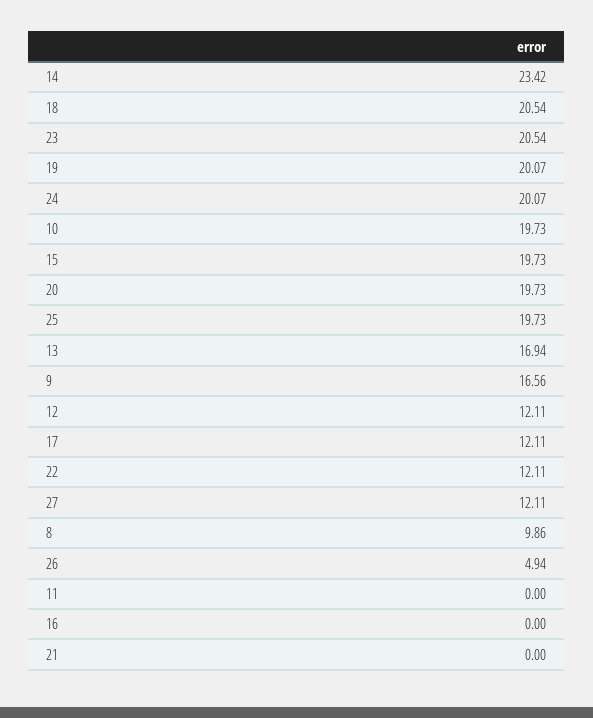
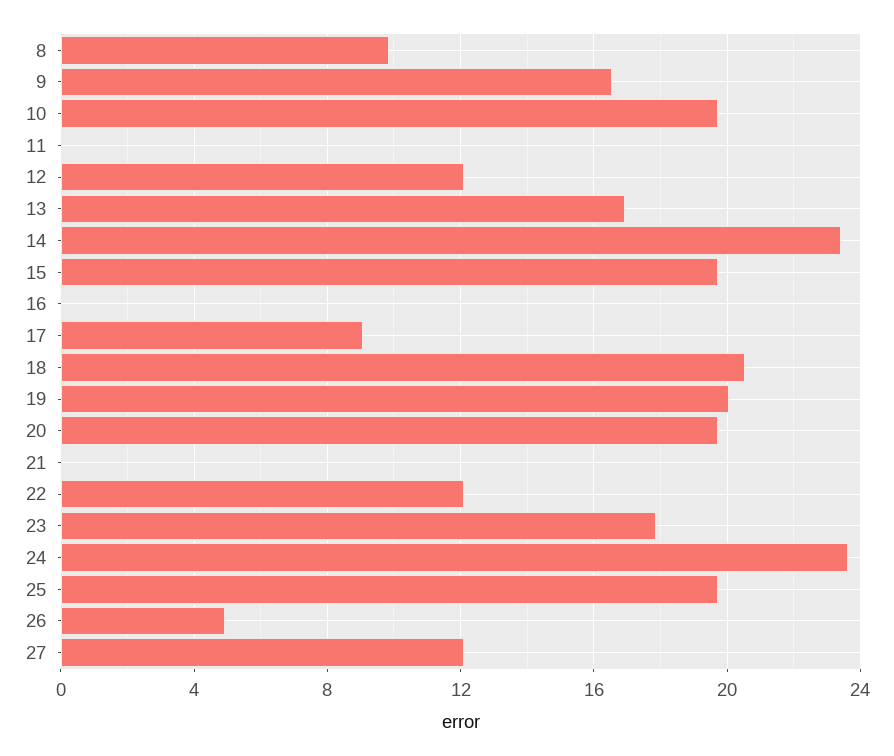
23: 20.54 -> 18
24: 20.07 -> 23.5
17: 12.11 -> 9

